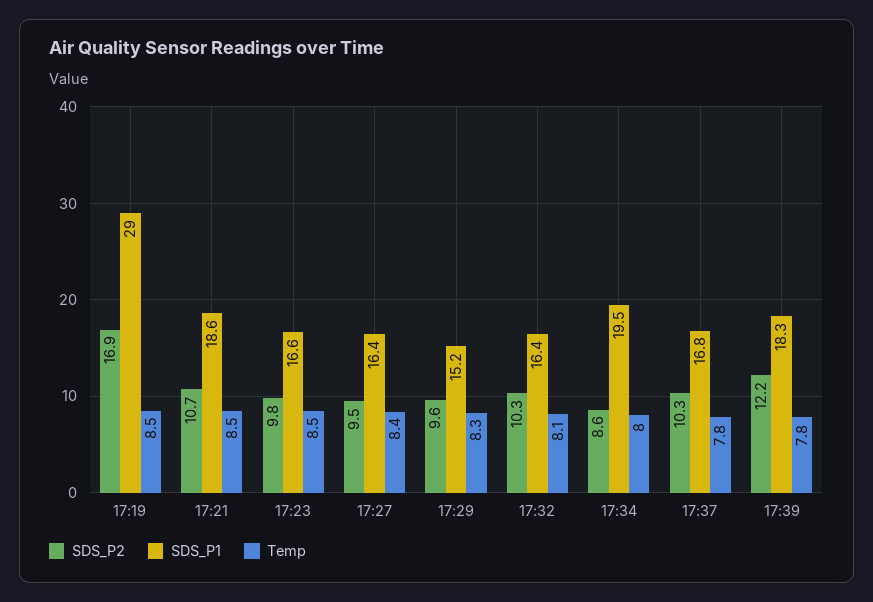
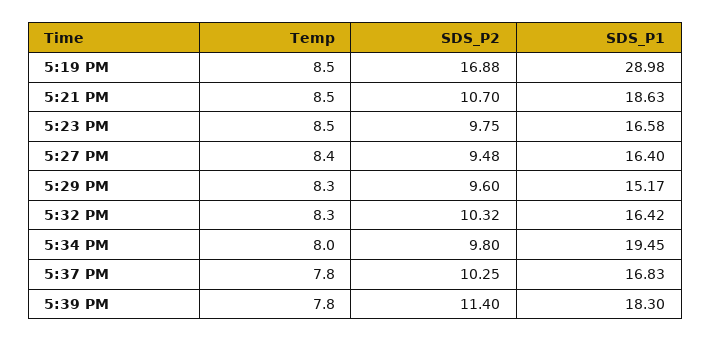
Temp, 17:32: 8.1 -> 8.3
SDS_P2, 17:34: 8.6 -> 9.8
SDS_P2, 17:39: 12.2 -> 11.4

